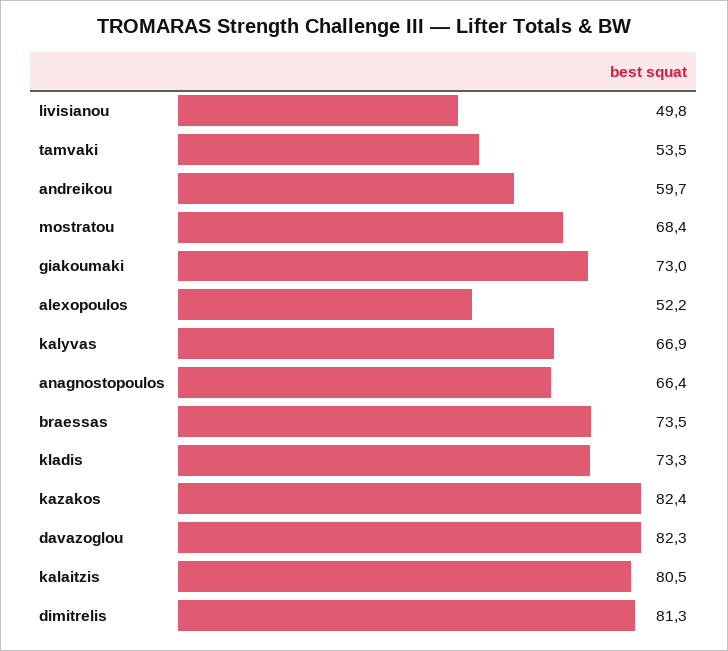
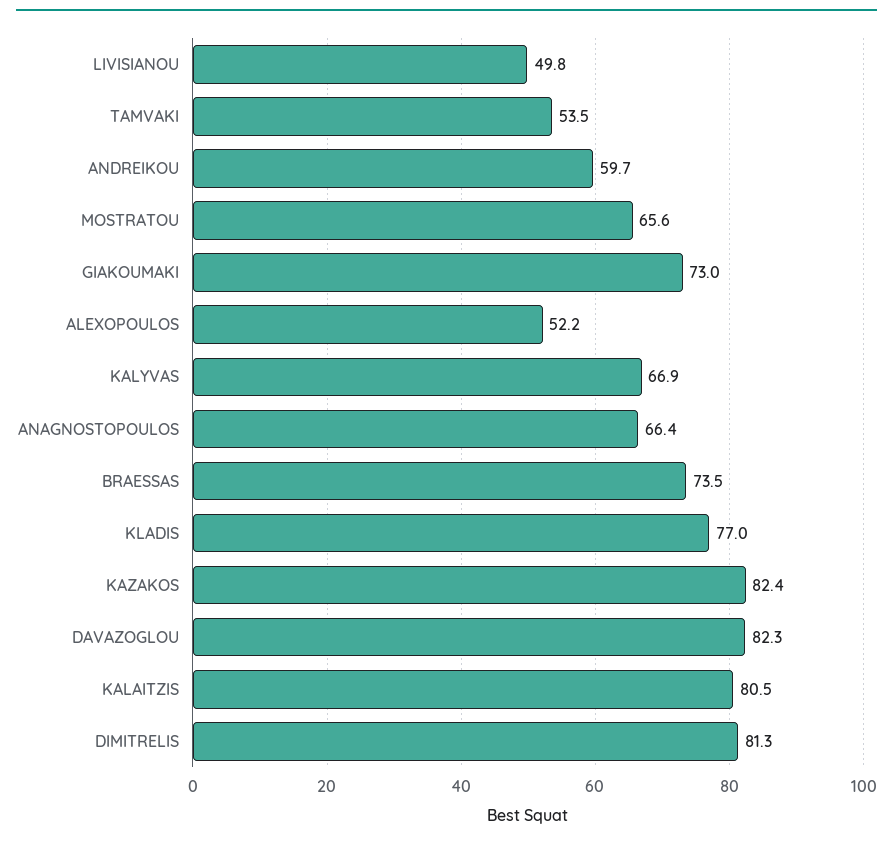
mostratou: 68.4 -> 65.6
kladis: 73.3 -> 77

